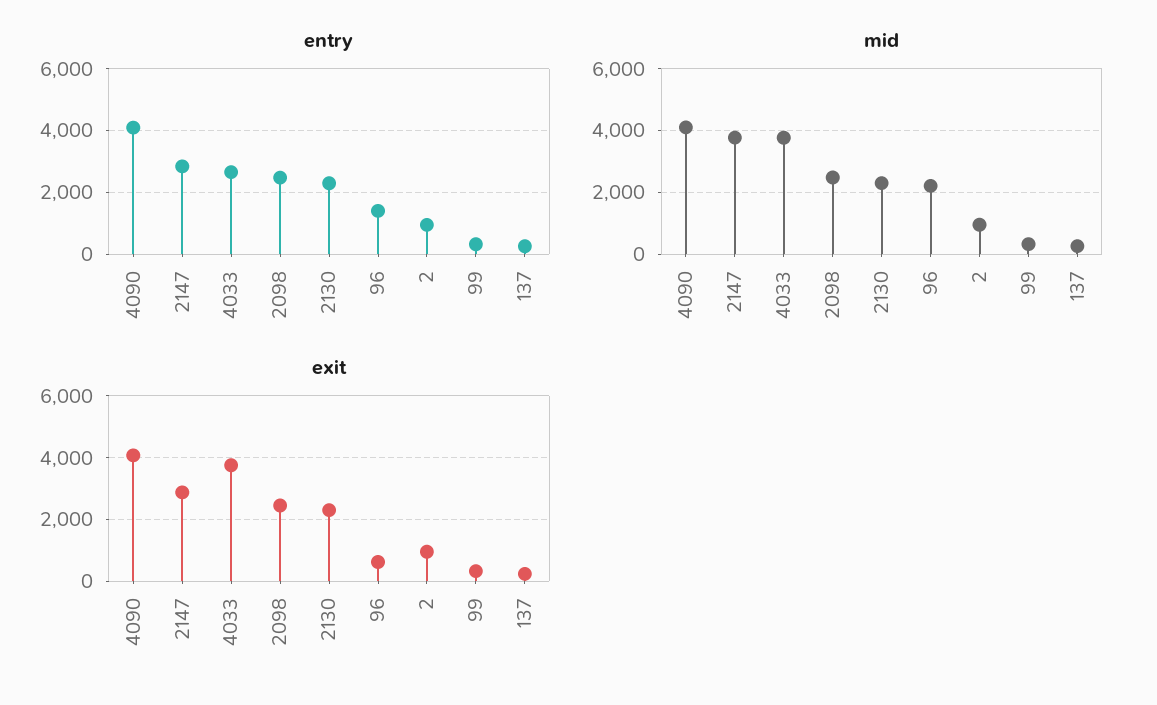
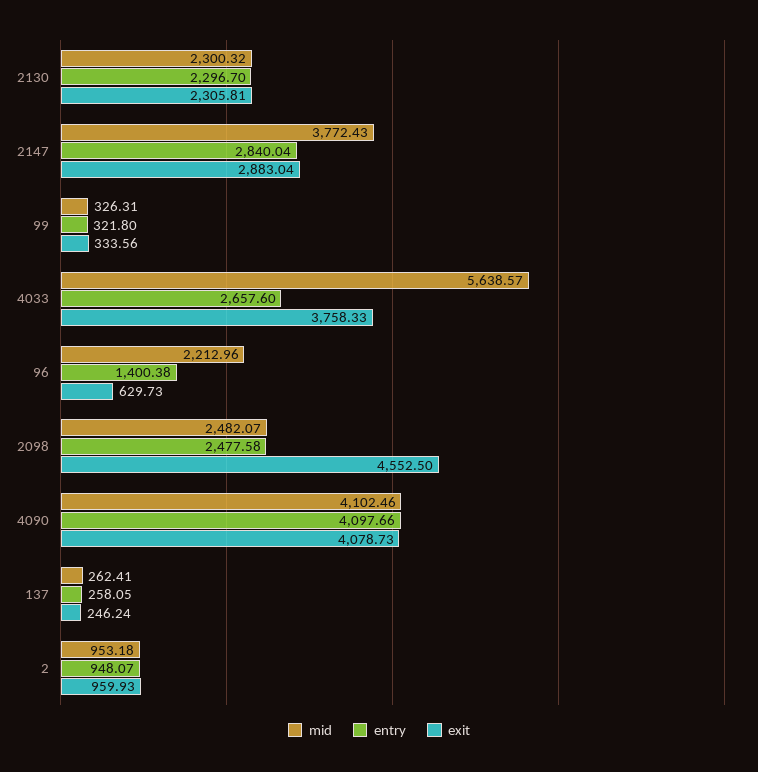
mid, 4033: 3800 -> 5638.57
exit, 2098: 2400 -> 4552.5

